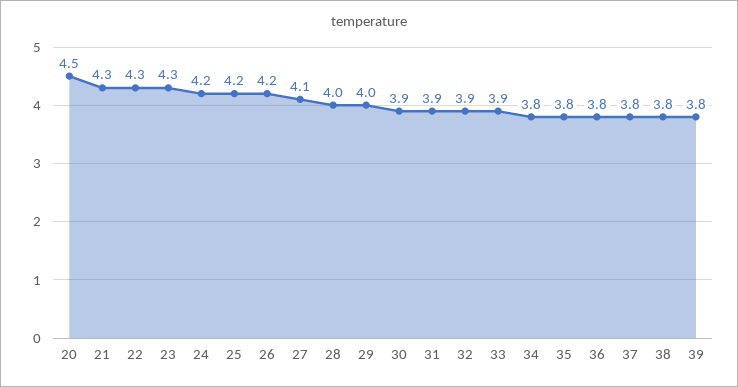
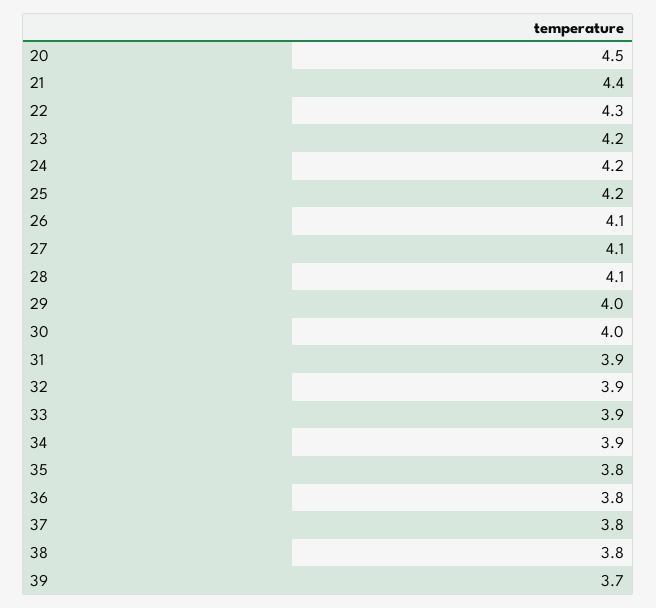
21: 4.3 -> 4.4
23: 4.3 -> 4.2
26: 4.2 -> 4.1
28: 4 -> 4.1
30: 3.9 -> 4
34: 3.8 -> 3.9
39: 3.8 -> 3.7

